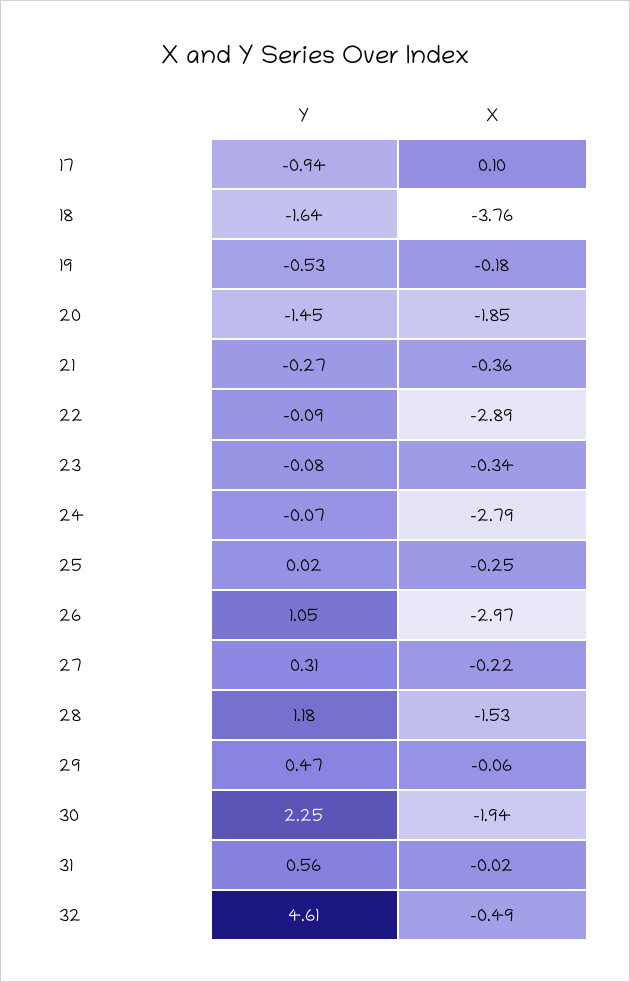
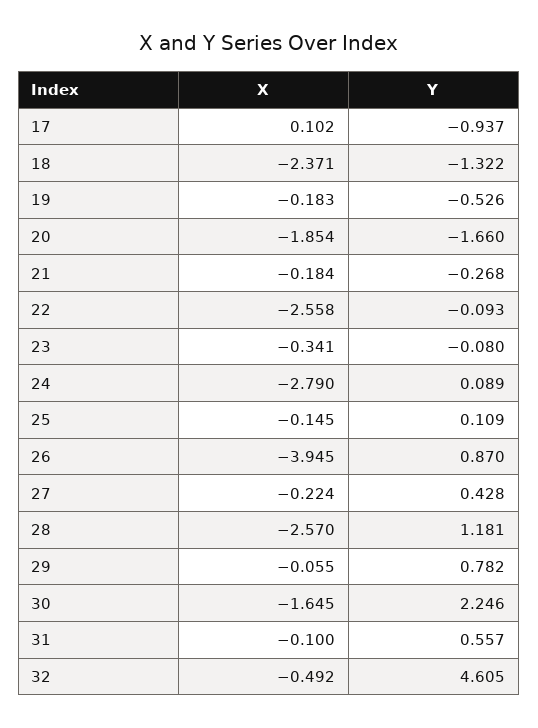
Y, 18: -1.64 -> -1.322
X, 18: -3.76 -> -2.371
Y, 20: -1.45 -> -1.66
X, 21: -0.36 -> -0.184
X, 22: -2.89 -> -2.558
Y, 24: -0.07 -> 0.089
Y, 25: 0.02 -> 0.109
X, 25: -0.25 -> -0.145
Y, 26: 1.05 -> 0.87
X, 26: -2.97 -> -3.945
Y, 27: 0.31 -> 0.428
X, 28: -1.53 -> -2.57
Y, 29: 0.47 -> 0.782
X, 30: -1.94 -> -1.645
X, 31: -0.02 -> -0.1

